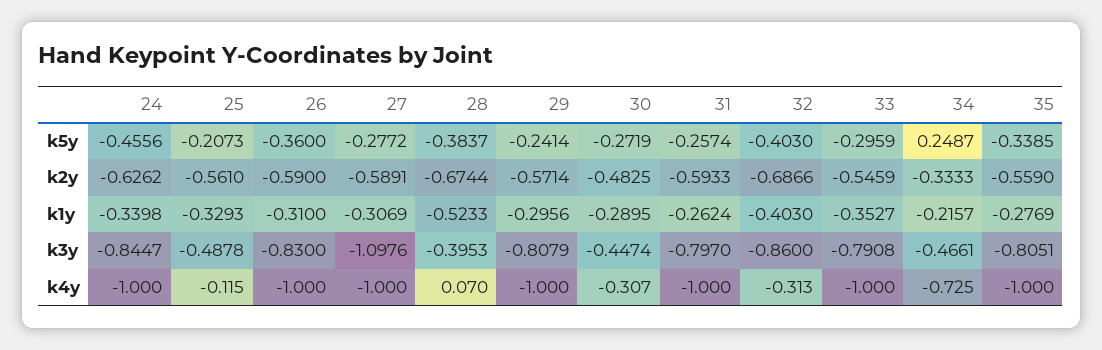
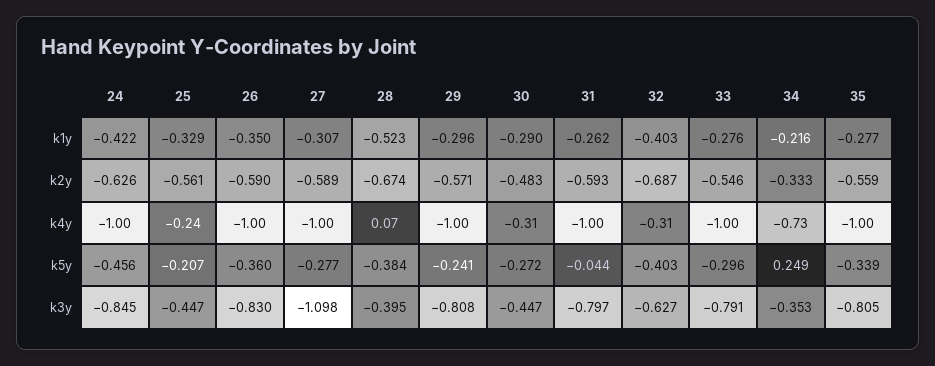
31, k5y: -0.2574 -> -0.044
24, k1y: -0.3398 -> -0.422
26, k1y: -0.31 -> -0.35
33, k1y: -0.3527 -> -0.276
25, k3y: -0.4878 -> -0.447
32, k3y: -0.86 -> -0.627
34, k3y: -0.4661 -> -0.353
25, k4y: -0.115 -> -0.24

